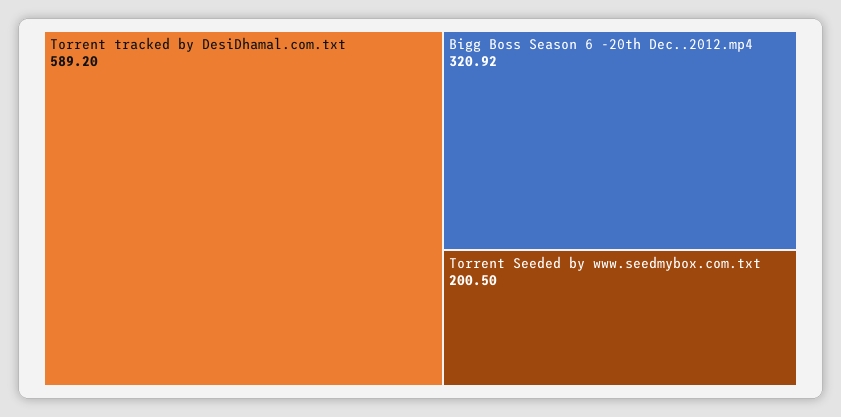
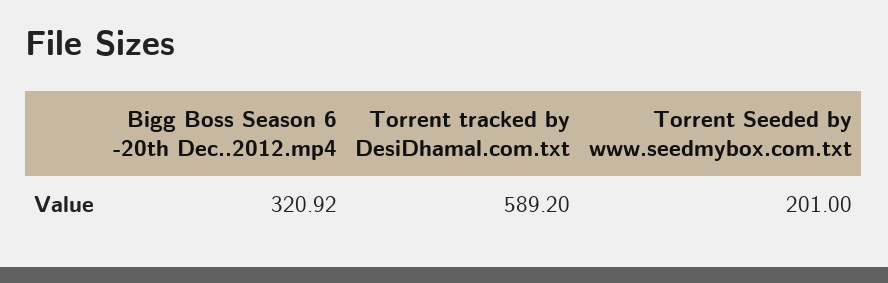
Torrent Seeded by www.seedmybox.com.txt: 200.5 -> 201

